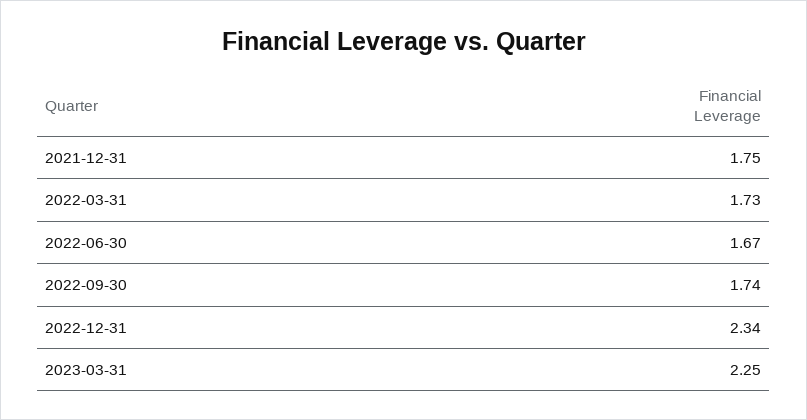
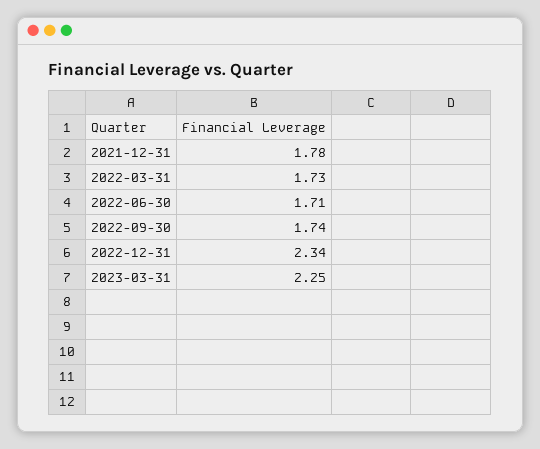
2021-12-31: 1.75 -> 1.78
2022-06-30: 1.67 -> 1.71

